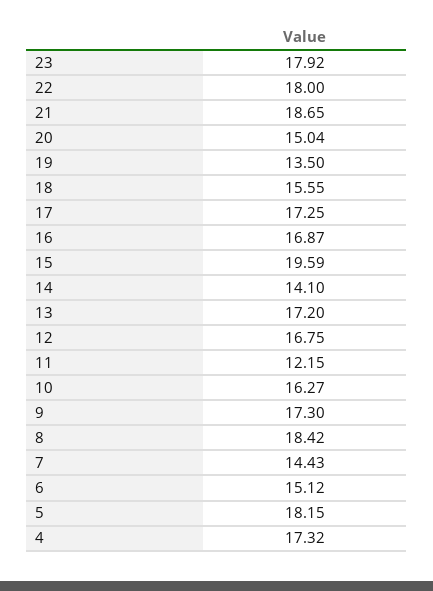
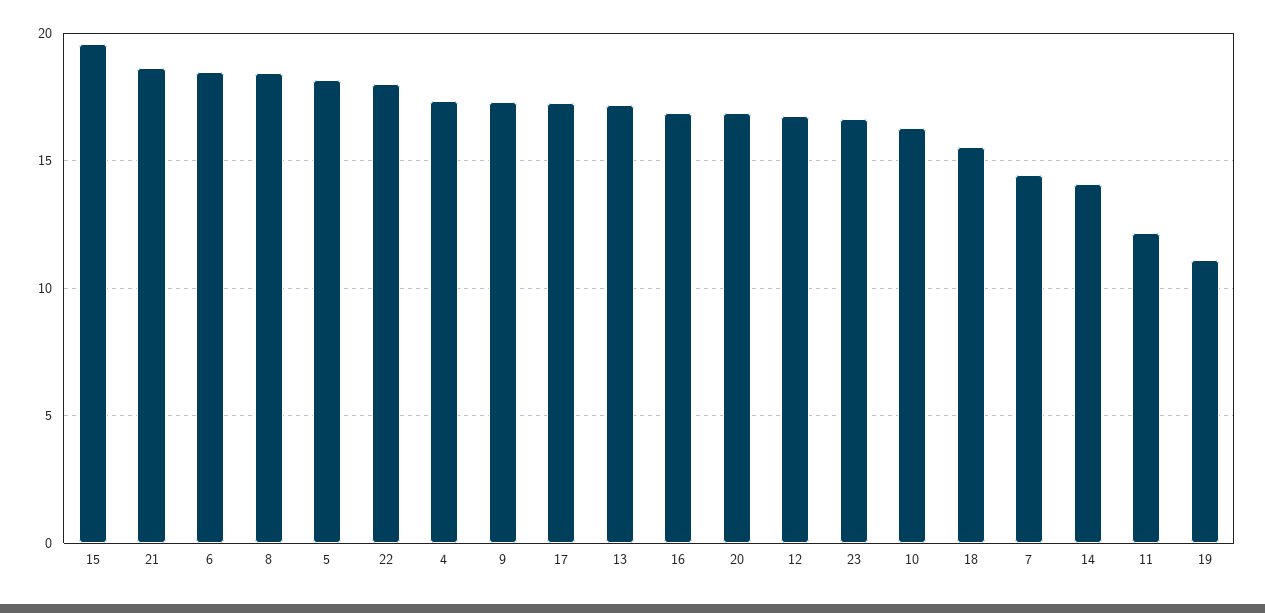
23: 17.92 -> 16.5
20: 15.04 -> 17
19: 13.5 -> 11
6: 15.12 -> 18.5

